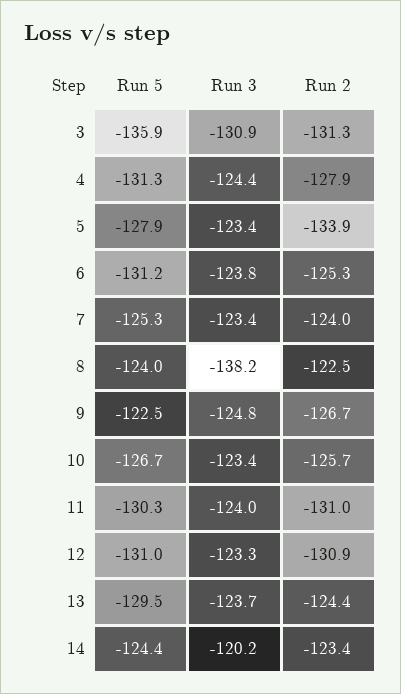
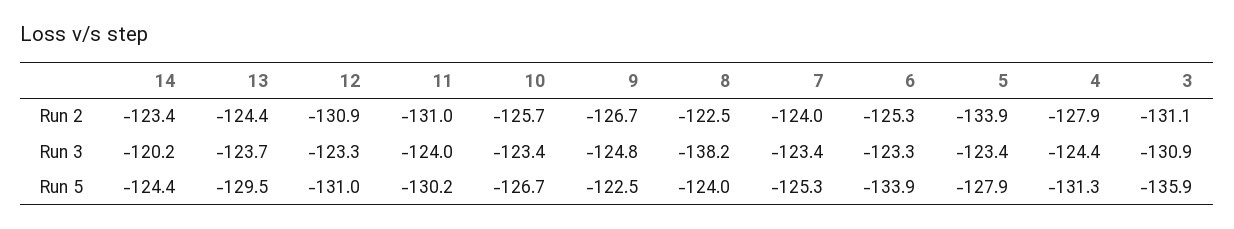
Run 2, 3: -131.3 -> -131.1
Run 5, 6: -131.2 -> -133.9
Run 3, 6: -123.8 -> -123.3
Run 5, 11: -130.3 -> -130.2

